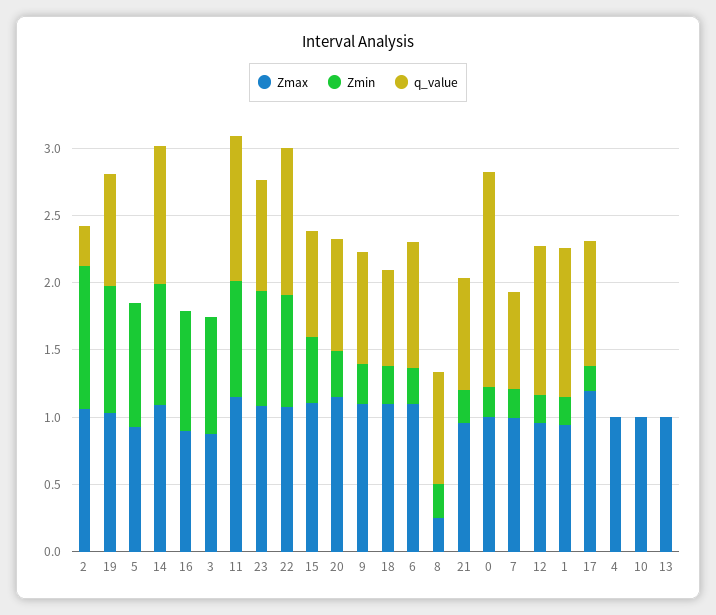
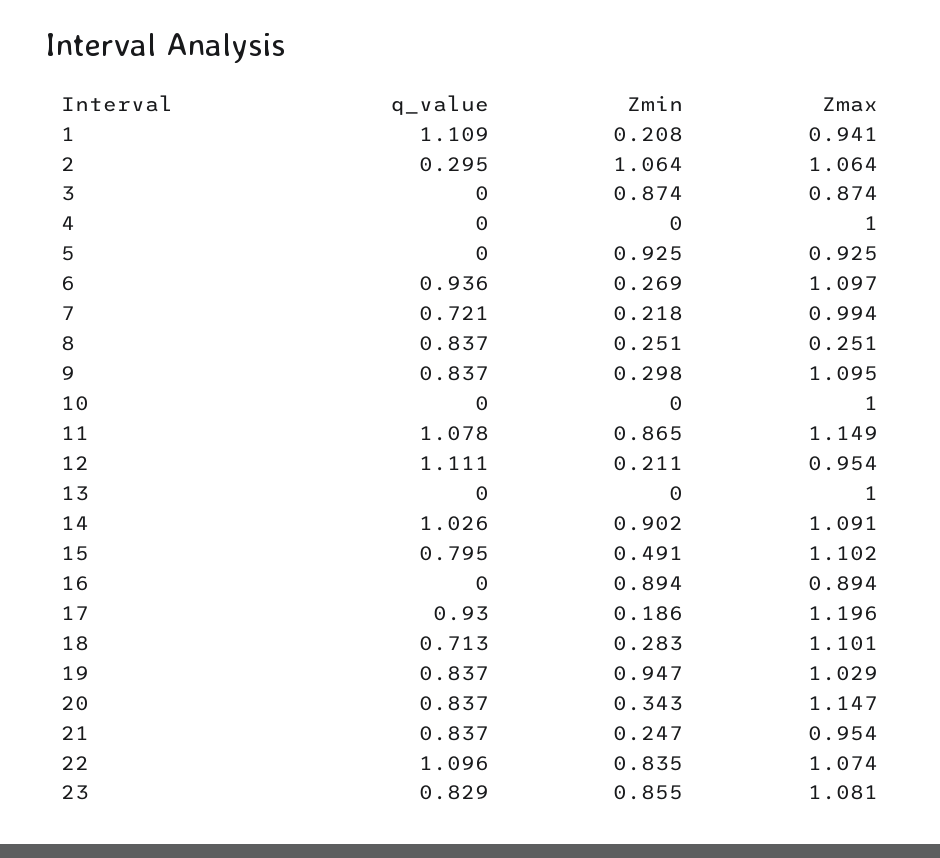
Zmax, 0: 1 -> none
Zmin, 0: 0.2 -> none
q_value, 0: 1.6 -> none

